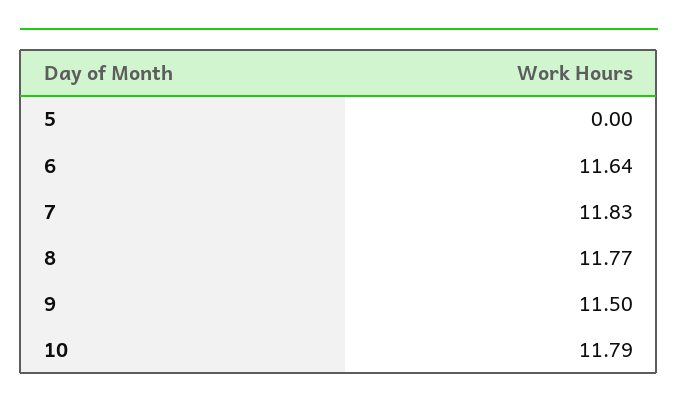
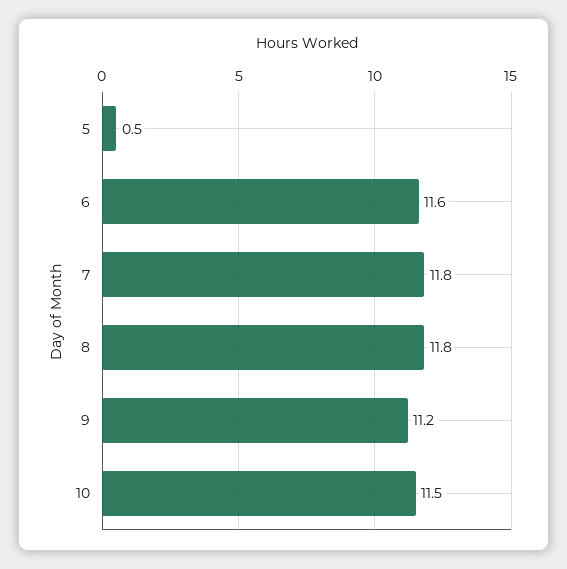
5: 0 -> 0.5
9: 11.5 -> 11.2
10: 11.79 -> 11.5

